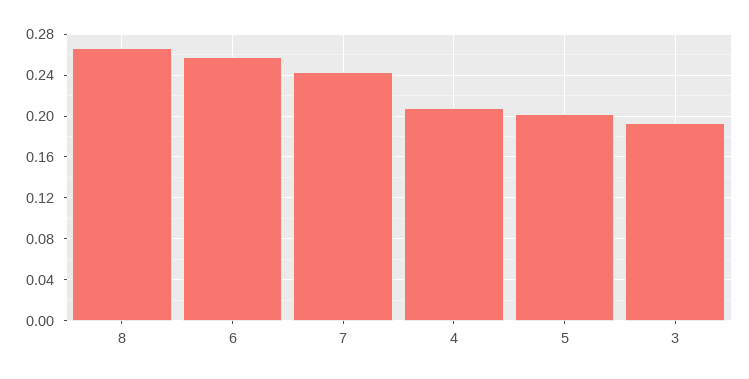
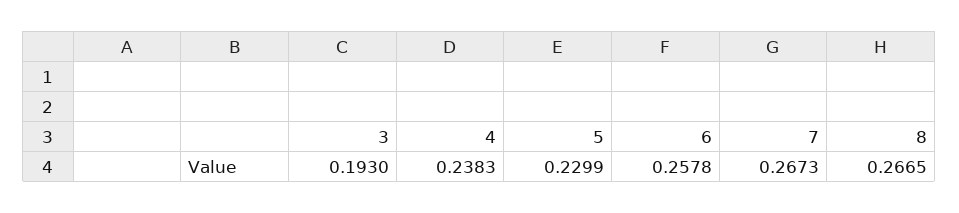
7: 0.24 -> 0.2673
4: 0.21 -> 0.2383
5: 0.2 -> 0.2299

